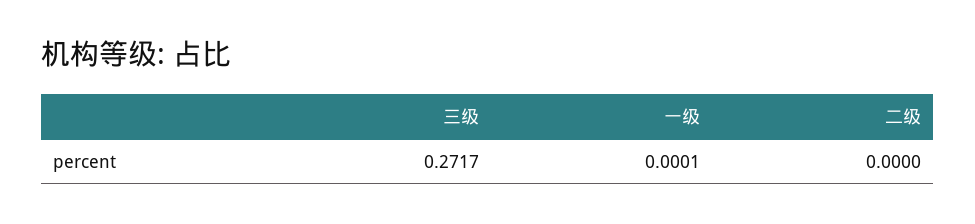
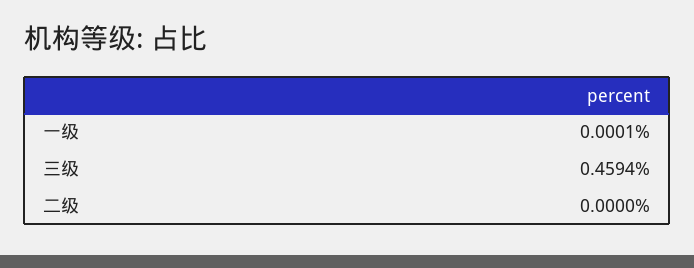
三级: 0.2717 -> 0.4594

